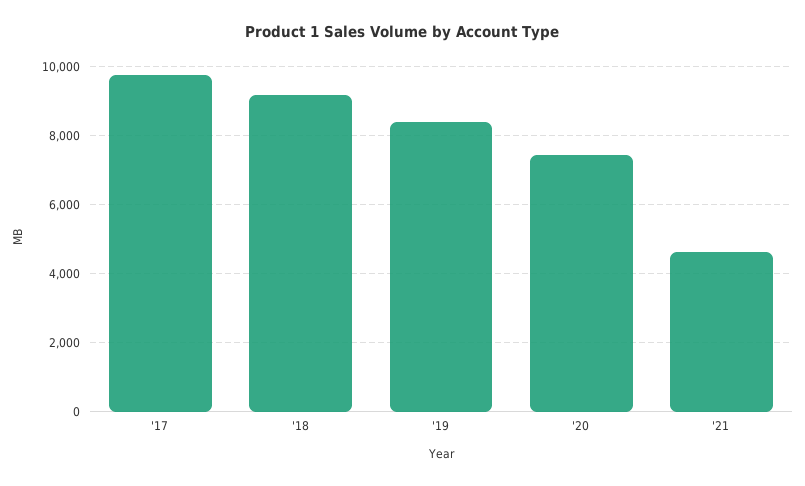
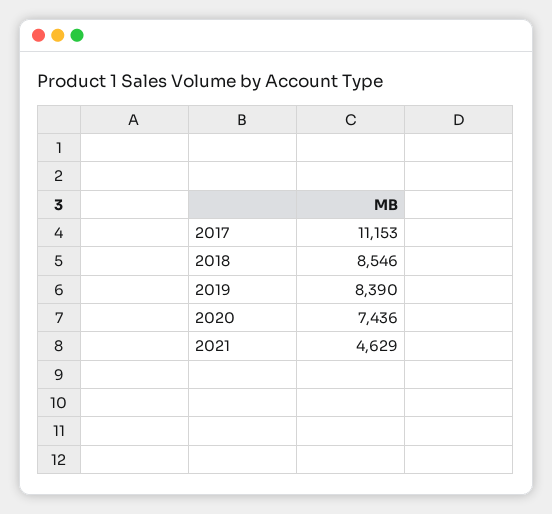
'17: 9800 -> 11153
'18: 9200 -> 8546

